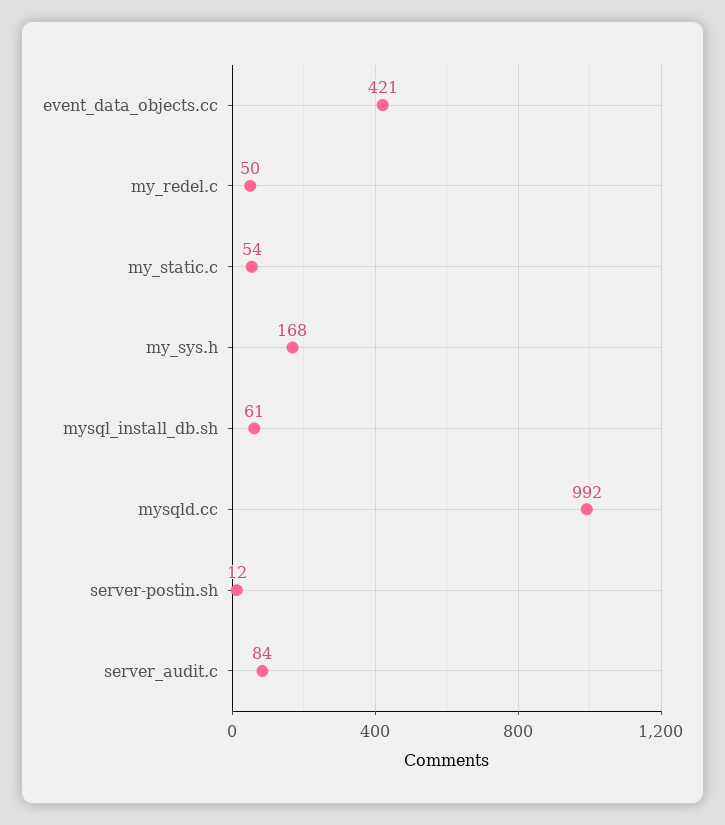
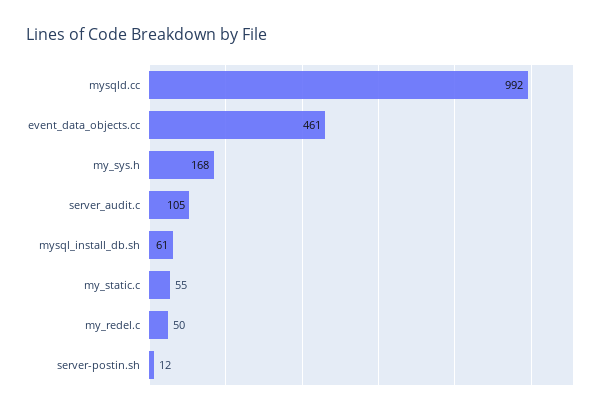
event_data_objects.cc: 421 -> 461
my_static.c: 54 -> 55
server_audit.c: 84 -> 105

